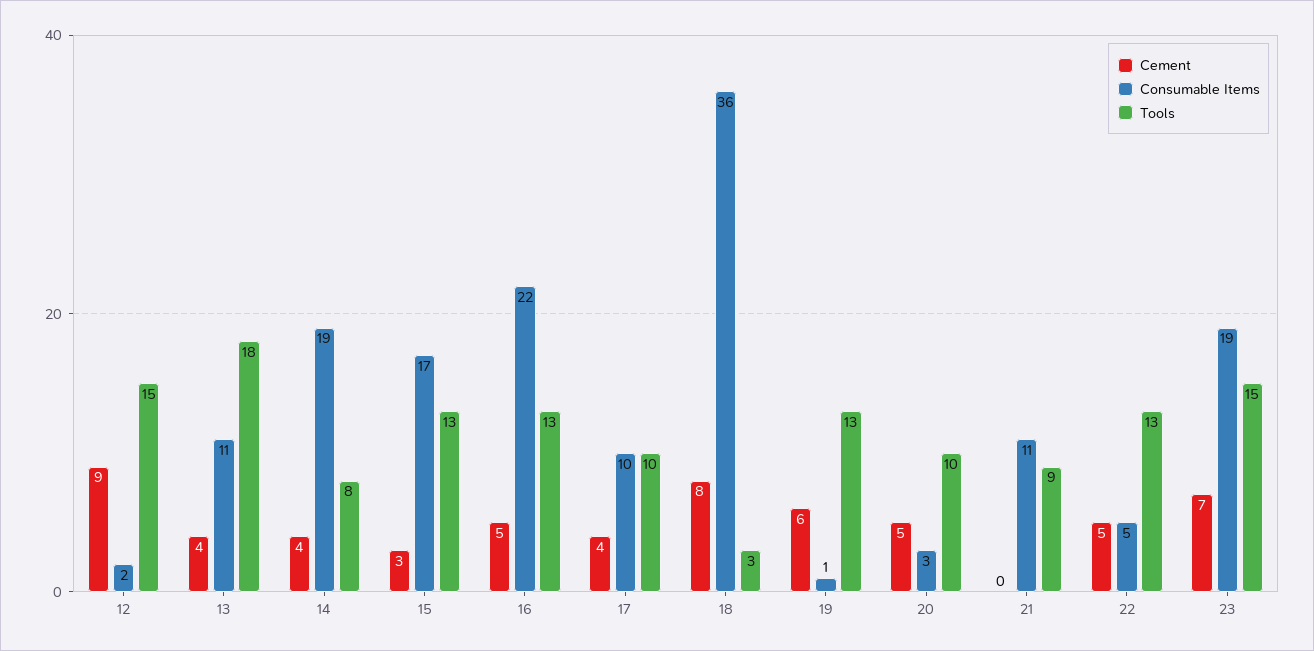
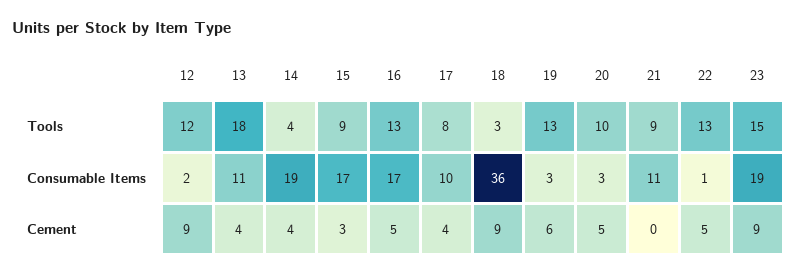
Tools, 12: 15 -> 12
Tools, 14: 8 -> 4
Tools, 15: 13 -> 9
Consumable Items, 16: 22 -> 17
Tools, 17: 10 -> 8
Cement, 18: 8 -> 9
Consumable Items, 19: 1 -> 3
Consumable Items, 22: 5 -> 1
Cement, 23: 7 -> 9

